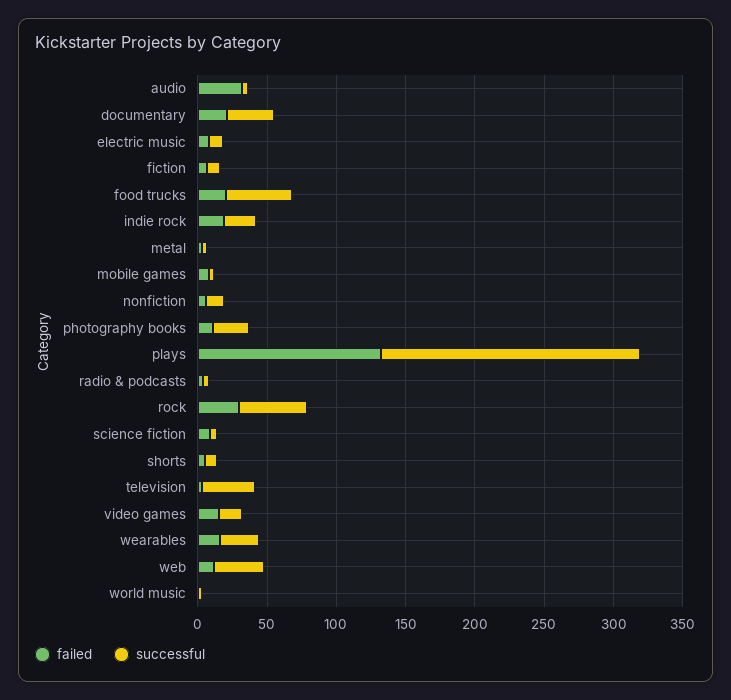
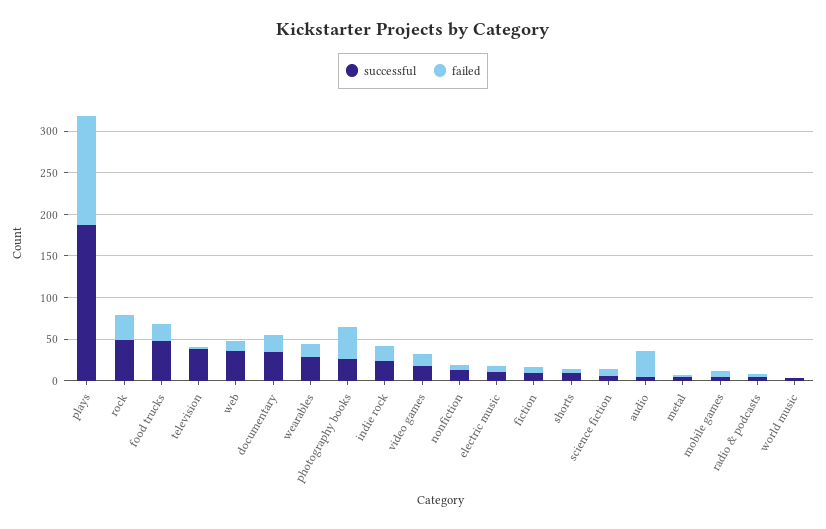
failed, photography books: 10 -> 40

